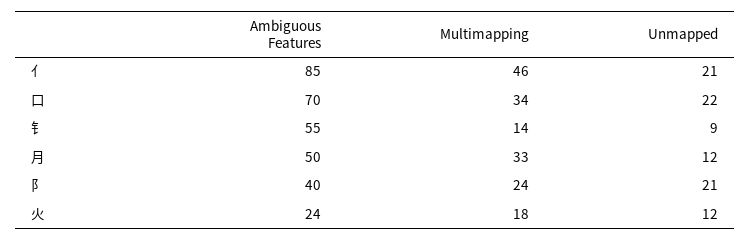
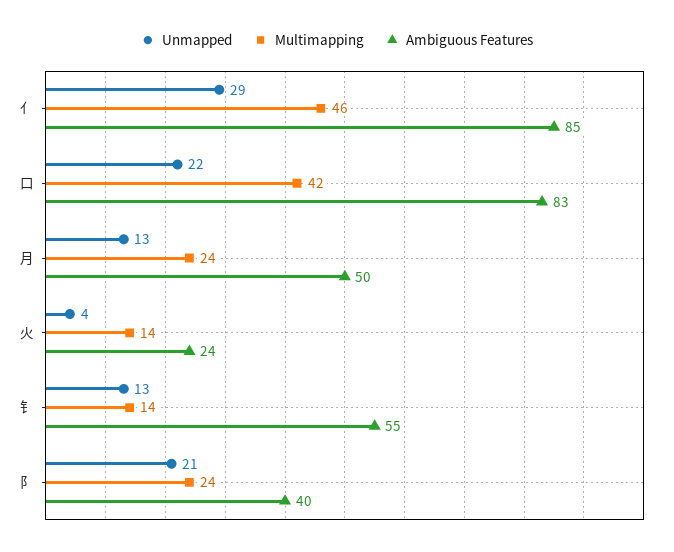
Unmapped, 亻: 21 -> 29
Ambiguous Features, 口: 70 -> 83
Multimapping, 口: 34 -> 42
Unmapped, 钅: 9 -> 13
Multimapping, 月: 33 -> 24
Unmapped, 月: 12 -> 13
Multimapping, 火: 18 -> 14
Unmapped, 火: 12 -> 4

